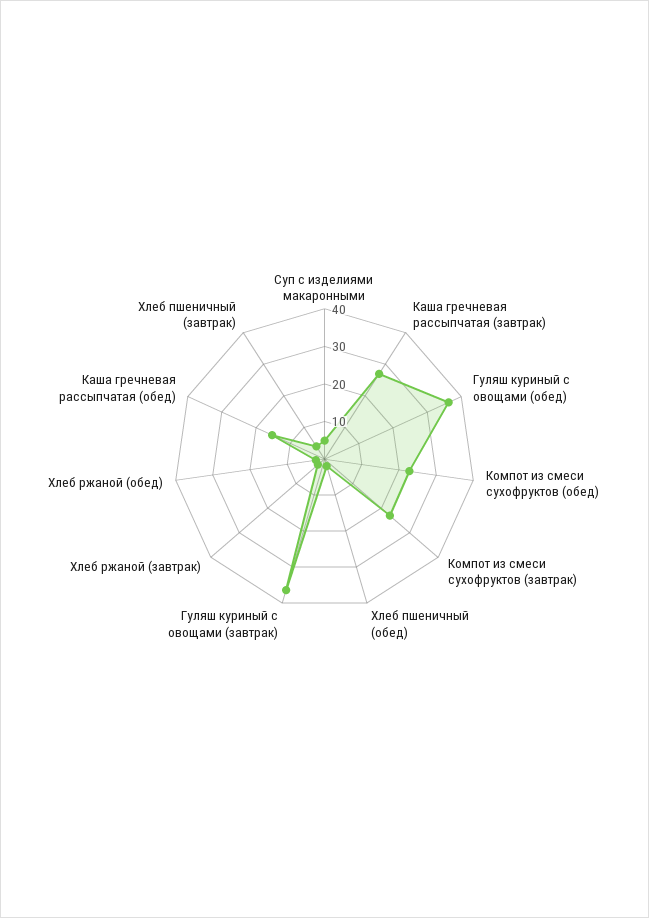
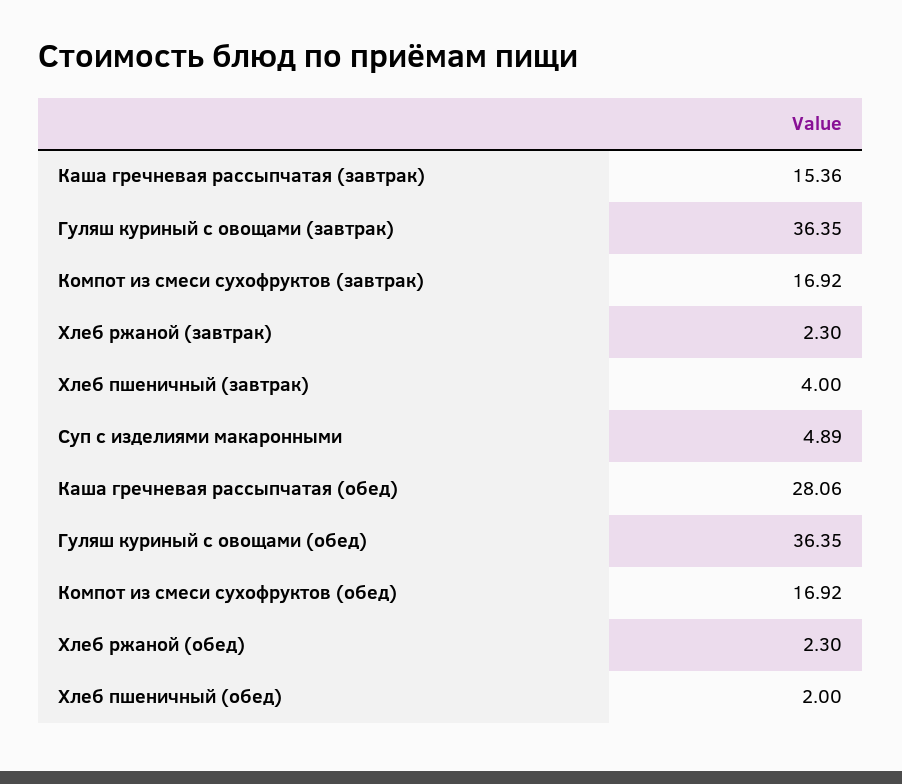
Каша гречневая рассыпчатая (завтрак): 27.5 -> 15.36
Компот из смеси сухофруктов (обед): 22.5 -> 16.92
Компот из смеси сухофруктов (завтрак): 22.5 -> 16.92
Каша гречневая рассыпчатая (обед): 15 -> 28.06

